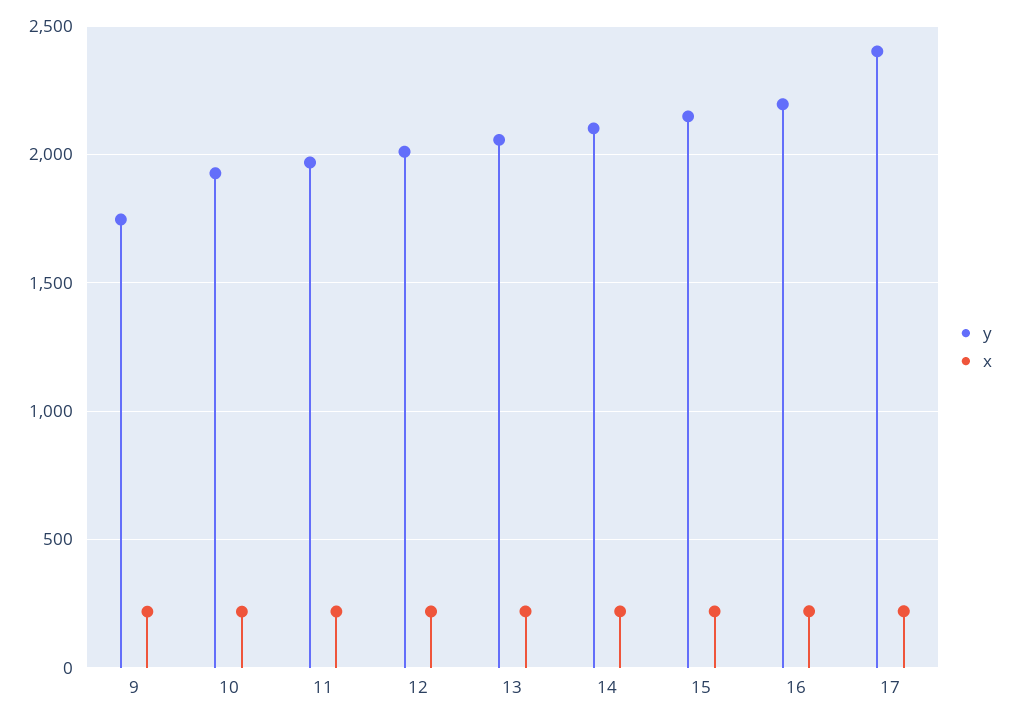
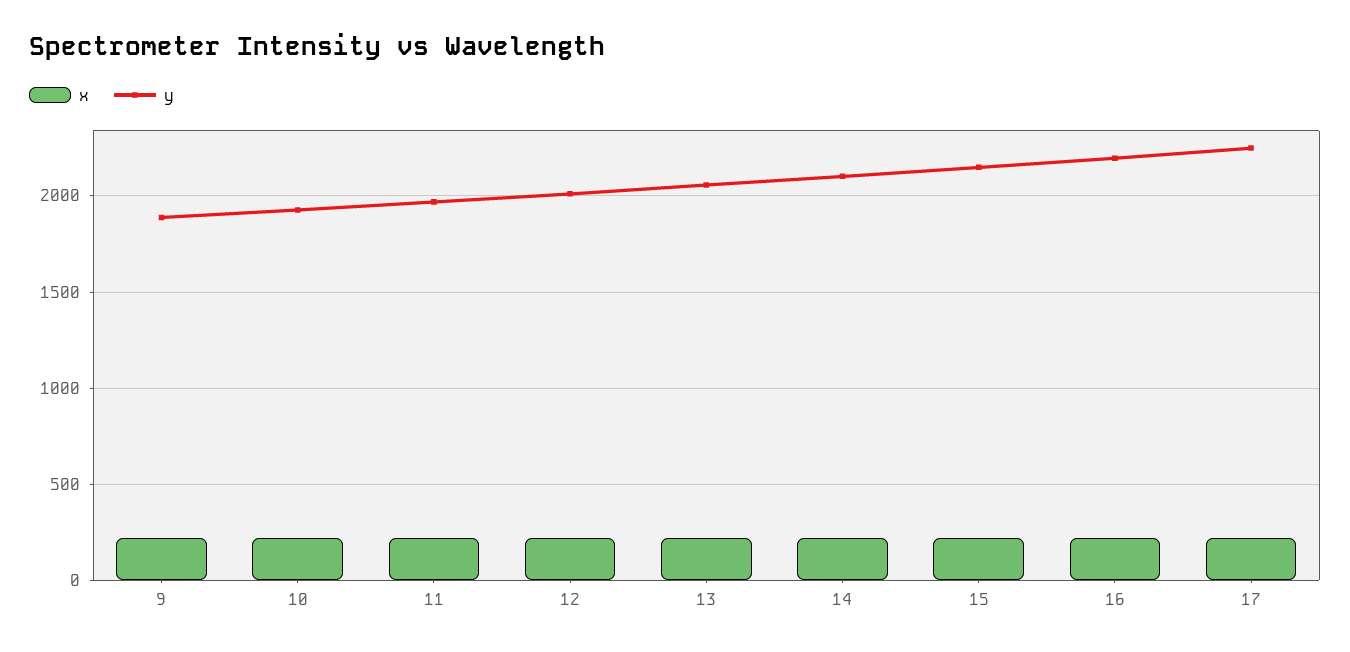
y, 9: 1750 -> 1900
y, 17: 2400 -> 2250

